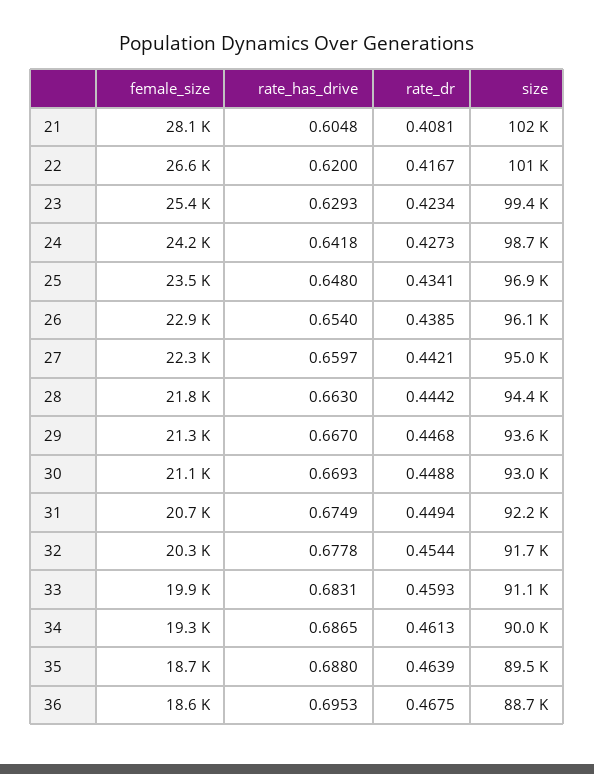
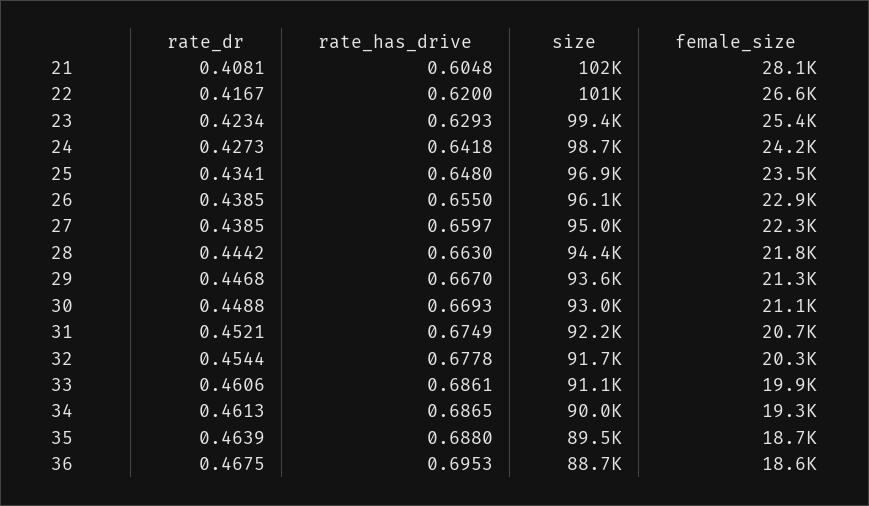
rate_has_drive, 26: 0.654 -> 0.655
rate_dr, 27: 0.4421 -> 0.4385
rate_dr, 31: 0.4494 -> 0.4521
rate_has_drive, 33: 0.6831 -> 0.6861
rate_dr, 33: 0.4593 -> 0.4606

